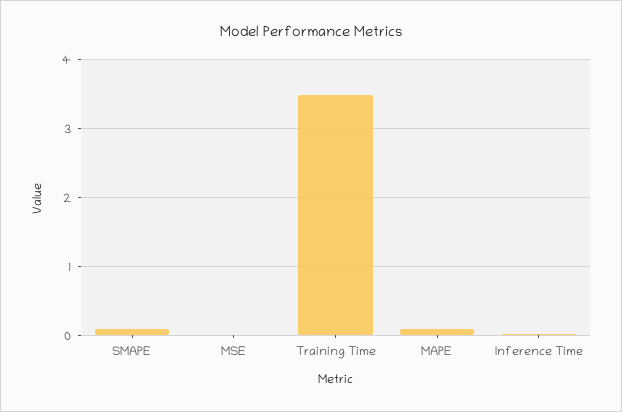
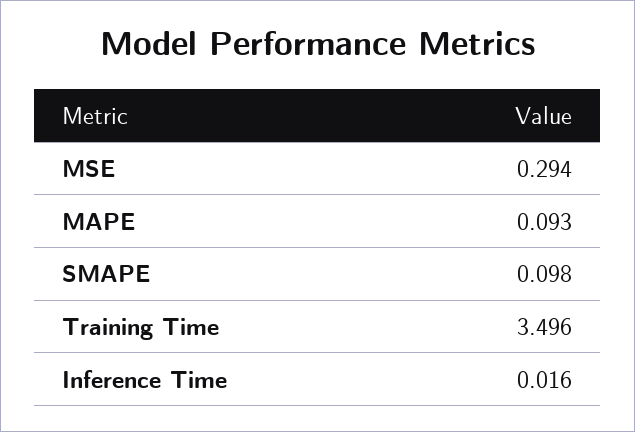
MSE: 0 -> 0.294

